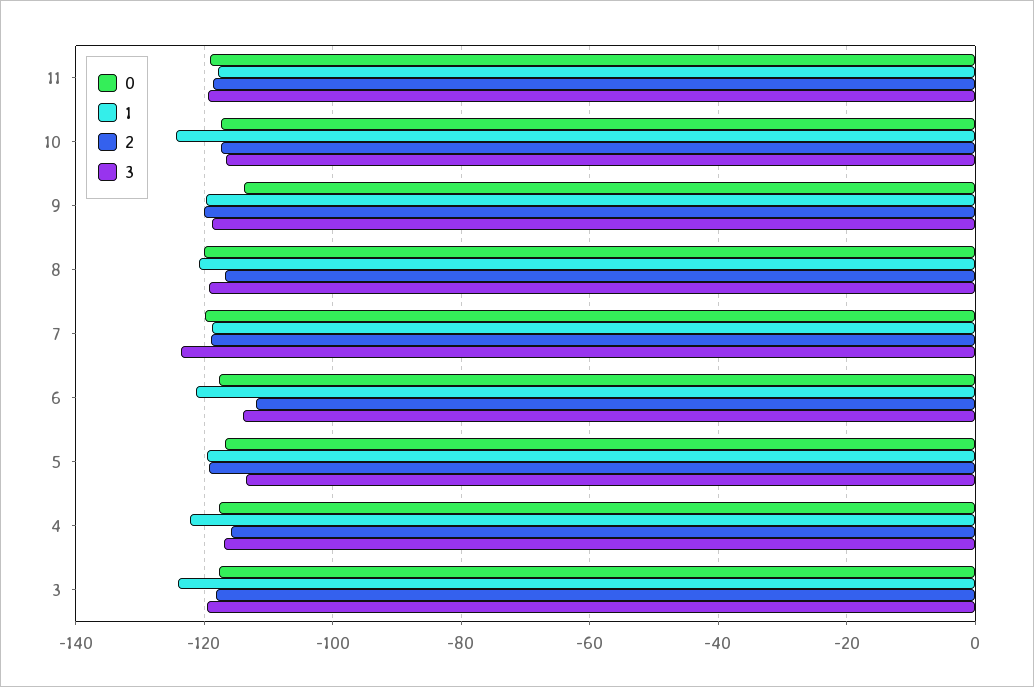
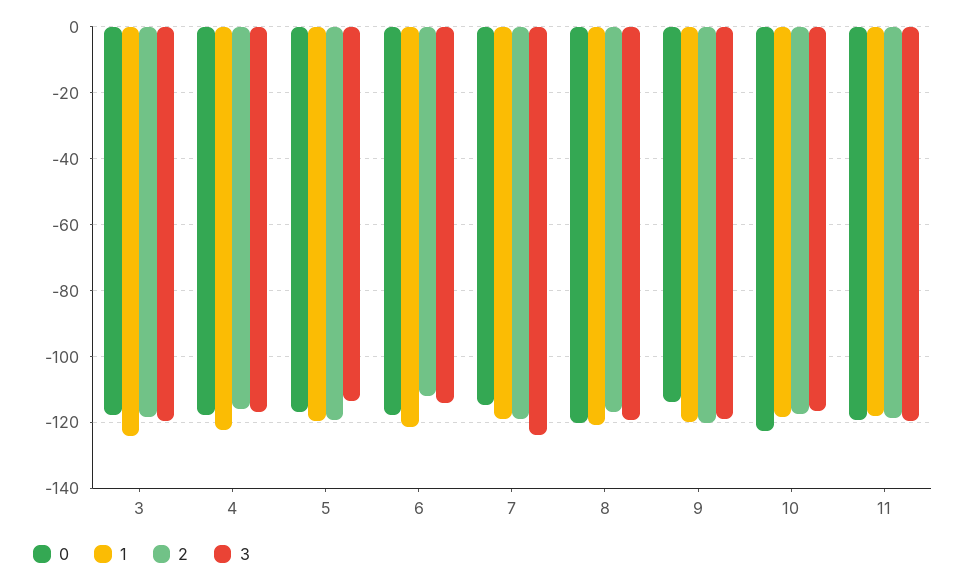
0, 10: -118 -> -122
1, 10: -124 -> -118
0, 7: -120 -> -114

